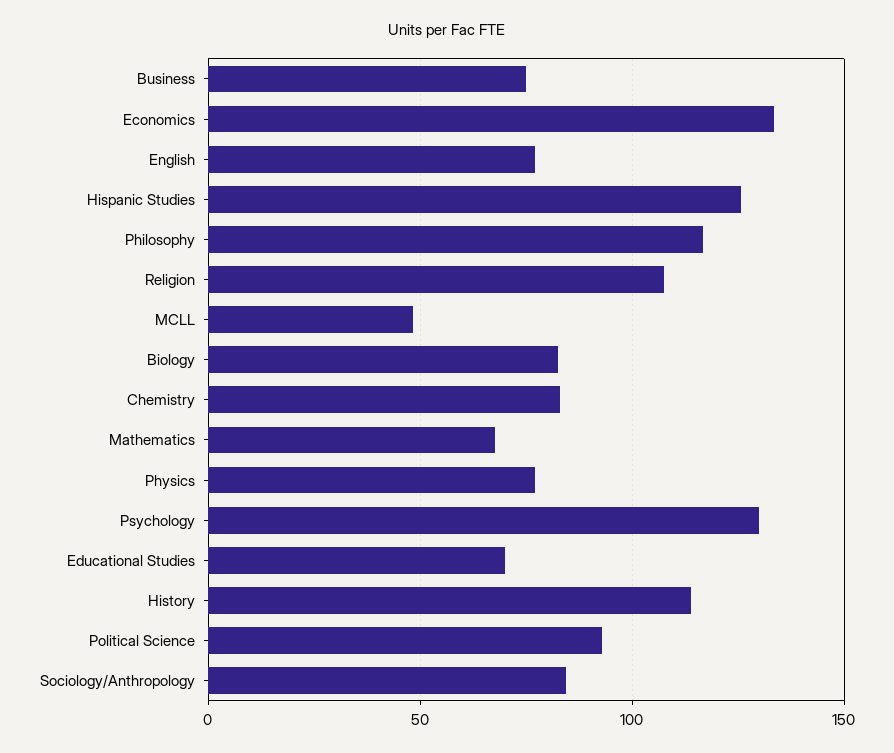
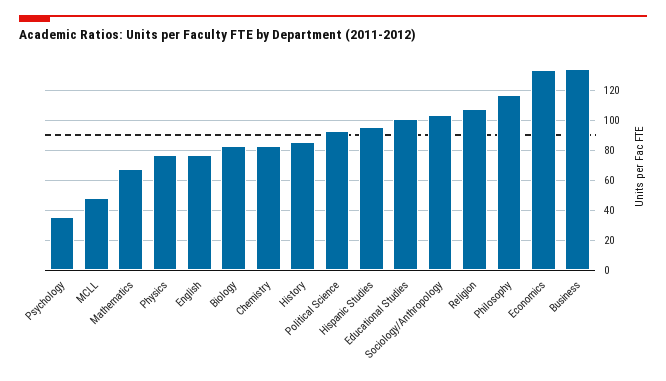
Business: 75 -> 135
Hispanic Studies: 125 -> 95
Psychology: 130 -> 35
Educational Studies: 70 -> 100
History: 115 -> 85
Sociology/Anthropology: 85 -> 105

